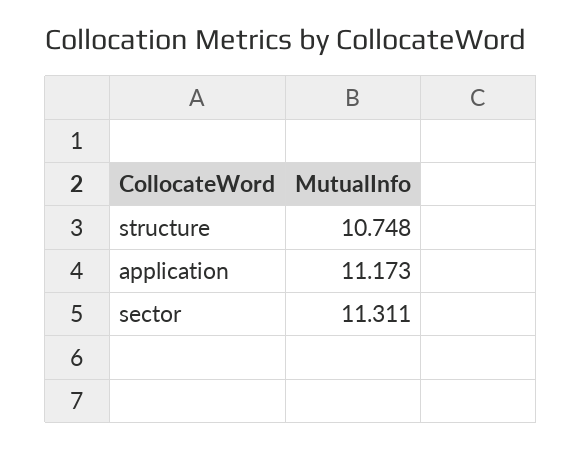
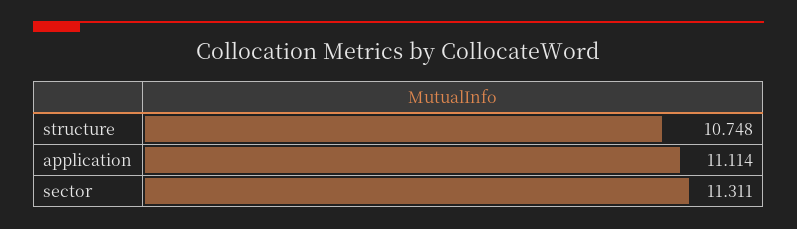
application: 11.173 -> 11.114

